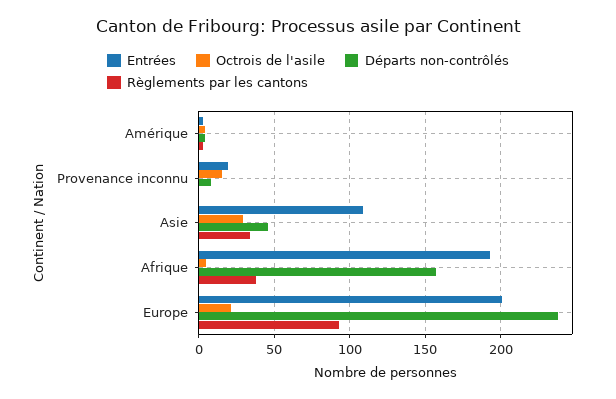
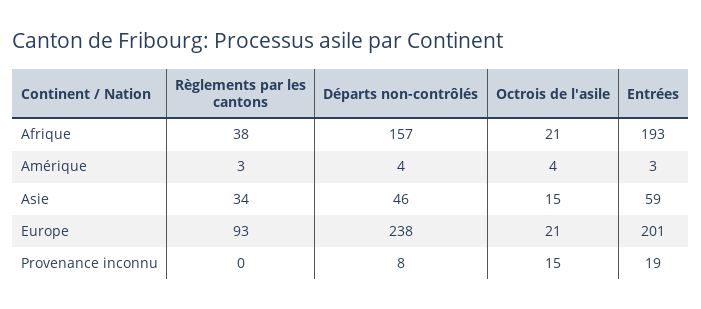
Entrées, Asie: 110 -> 59
Octrois de l'asile, Asie: 30 -> 15
Octrois de l'asile, Afrique: 5 -> 21

